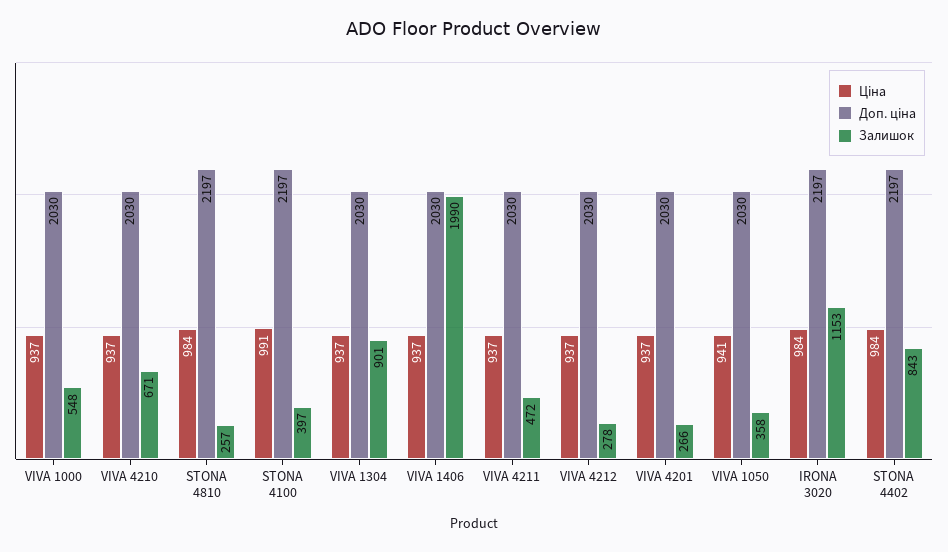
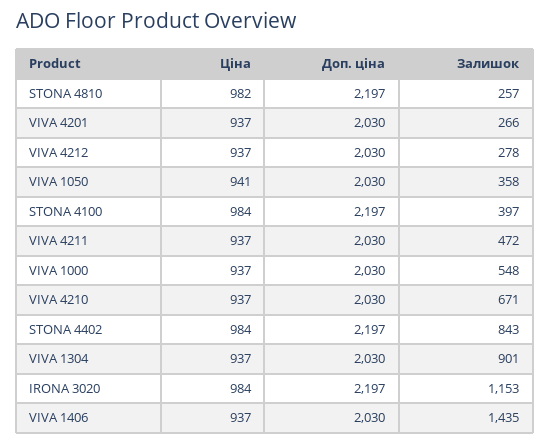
Ціна, STONA 4810: 984 -> 982
Ціна, STONA 4100: 991 -> 984
Залишок, VIVA 1406: 1990 -> 1435

